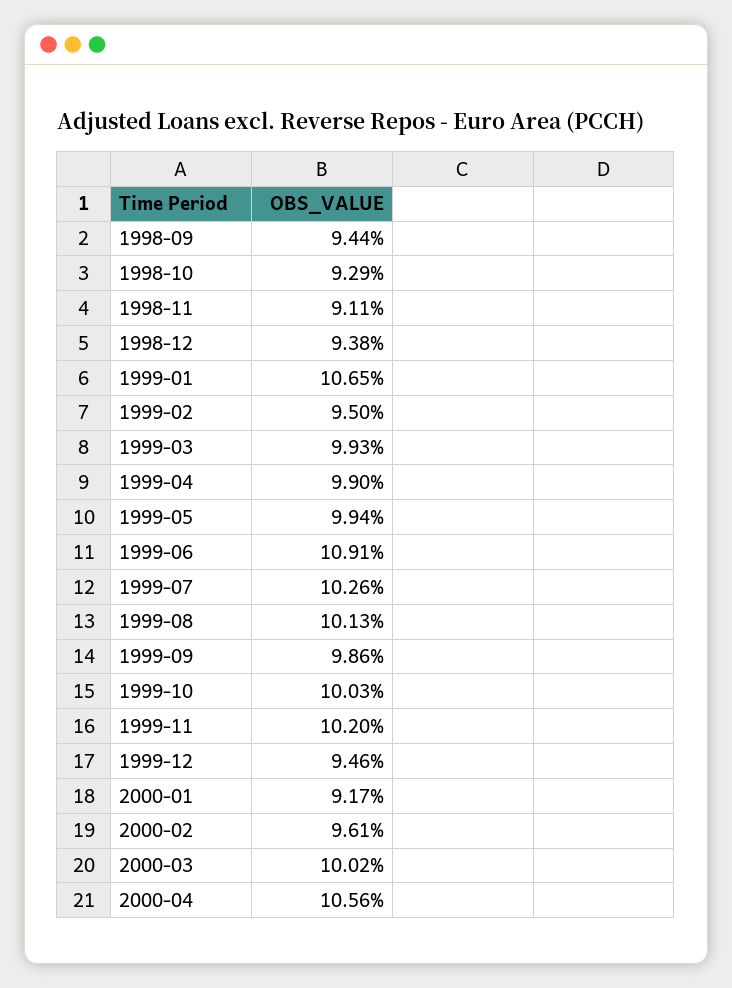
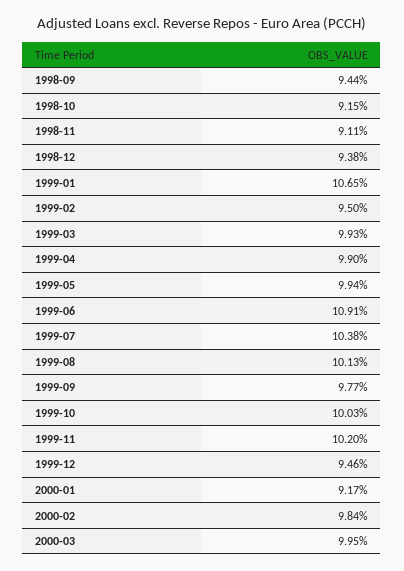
1998-10: 9.29 -> 9.15
1999-07: 10.26 -> 10.38
1999-09: 9.86 -> 9.77
2000-02: 9.61 -> 9.84
2000-03: 10.02 -> 9.95
2000-04: 10.56 -> none

